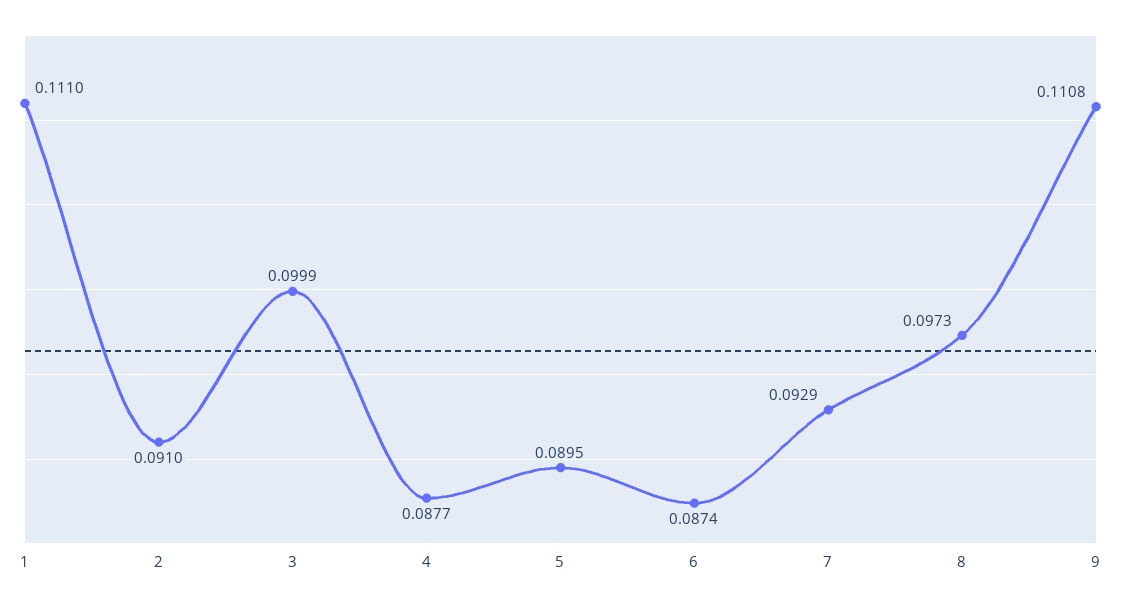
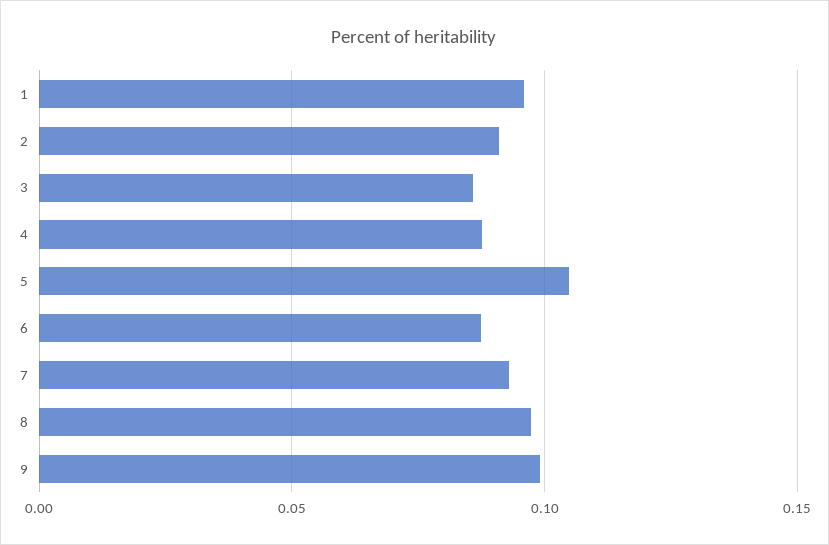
1: 0.111 -> 0.095
3: 0.0999 -> 0.085
5: 0.0895 -> 0.105
9: 0.1108 -> 0.1

